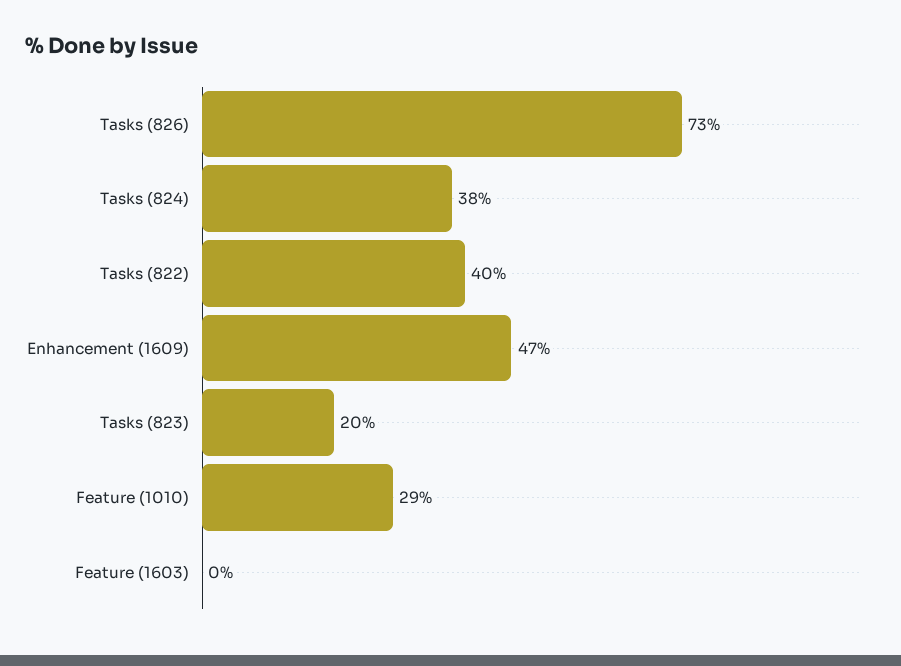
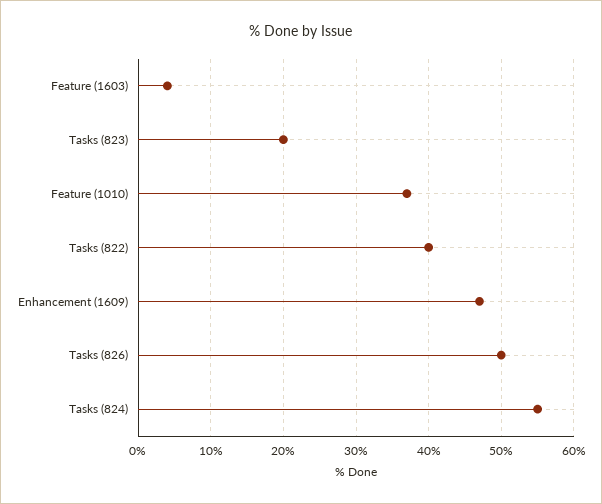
Tasks (826): 73 -> 50
Tasks (824): 38 -> 55
Feature (1010): 29 -> 37
Feature (1603): 0 -> 4

